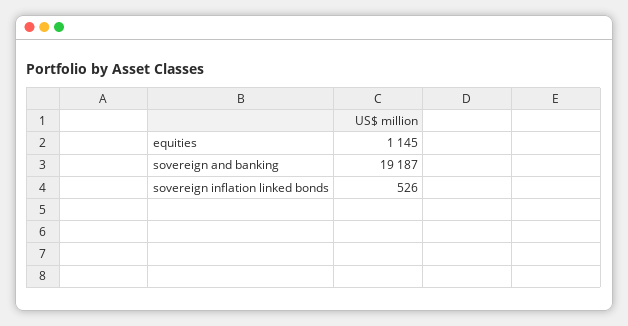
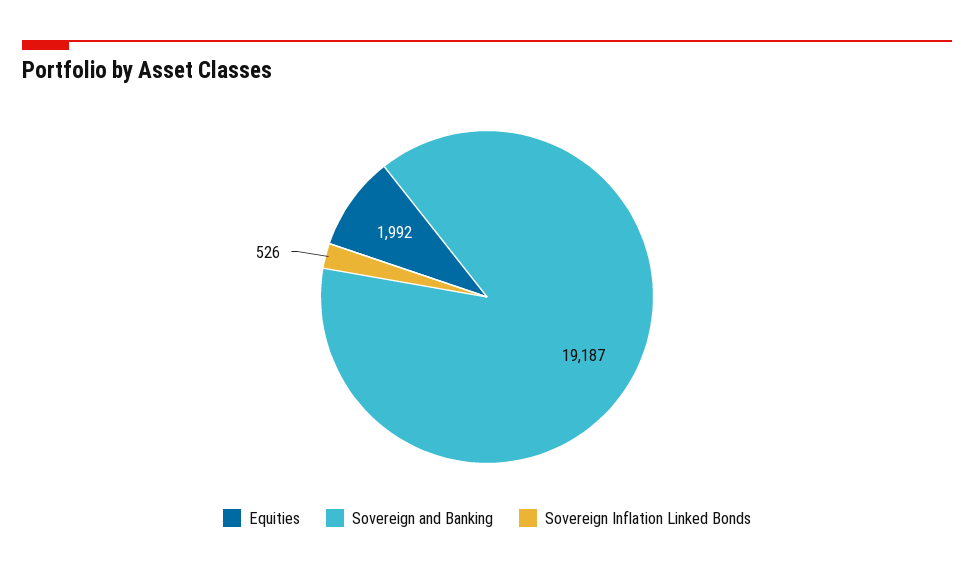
equities: 1145 -> 1992

